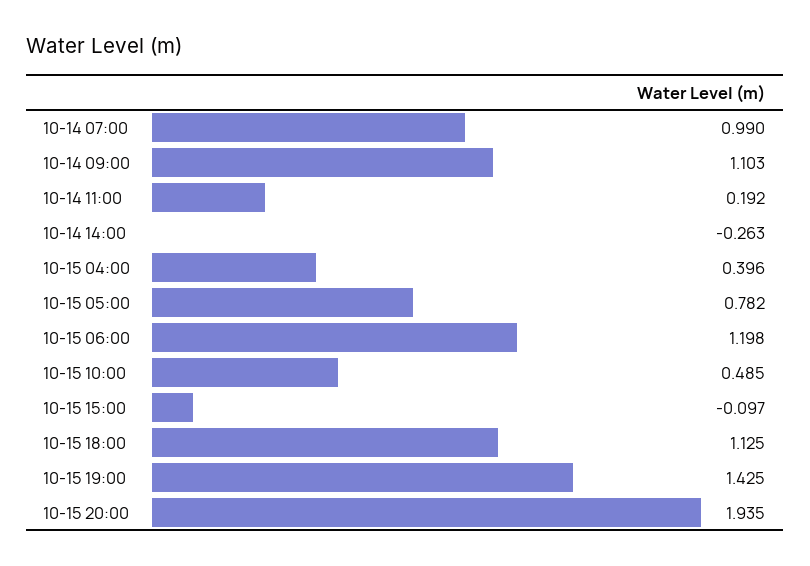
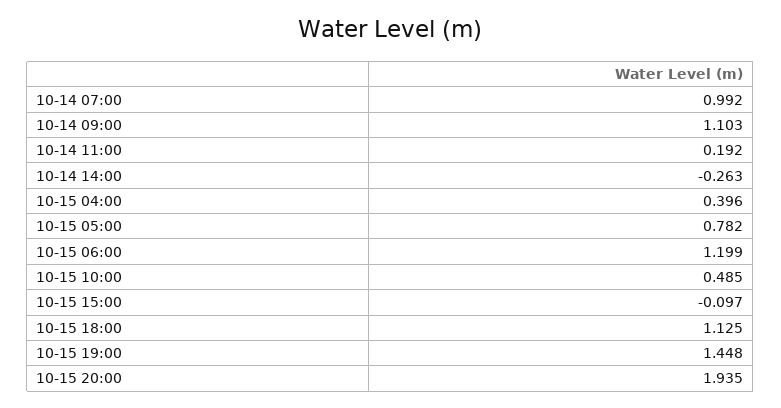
10-14 07:00: 0.99 -> 0.992
10-15 06:00: 1.198 -> 1.199
10-15 19:00: 1.425 -> 1.448

